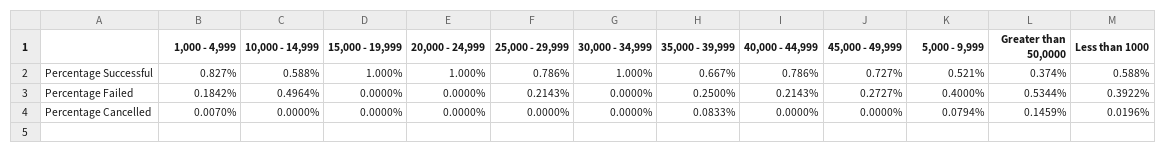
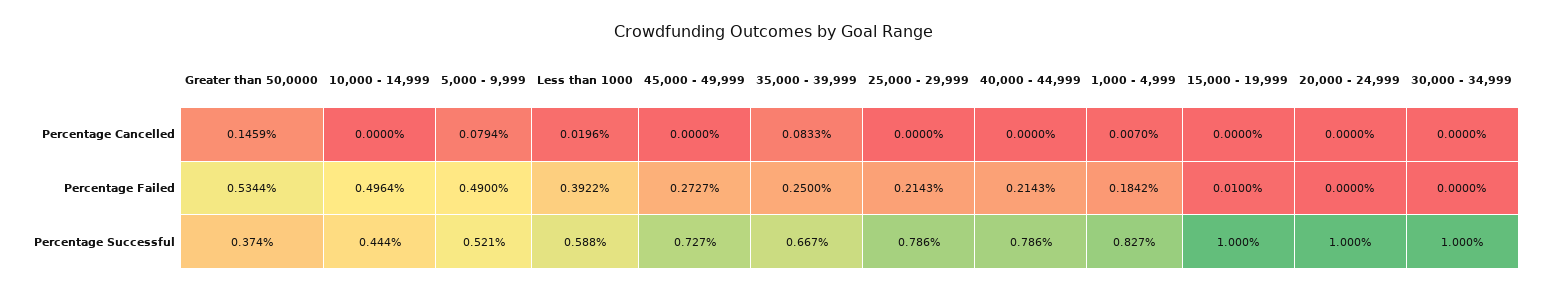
10,000 - 14,999, Percentage Successful: 0.588 -> 0.444
15,000 - 19,999, Percentage Failed: 0 -> 0.01
5,000 - 9,999, Percentage Failed: 0.4 -> 0.49

